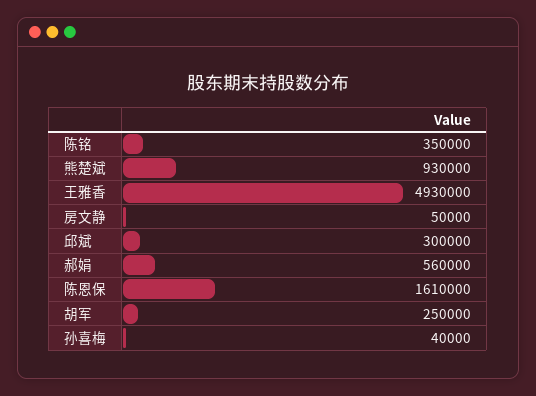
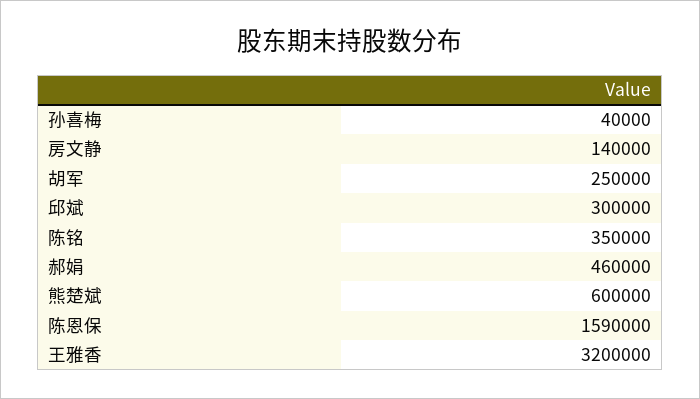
熊楚斌: 930000 -> 600000
王雅香: 4930000 -> 3200000
房文静: 50000 -> 140000
郝娟: 560000 -> 460000
陈恩保: 1610000 -> 1590000

